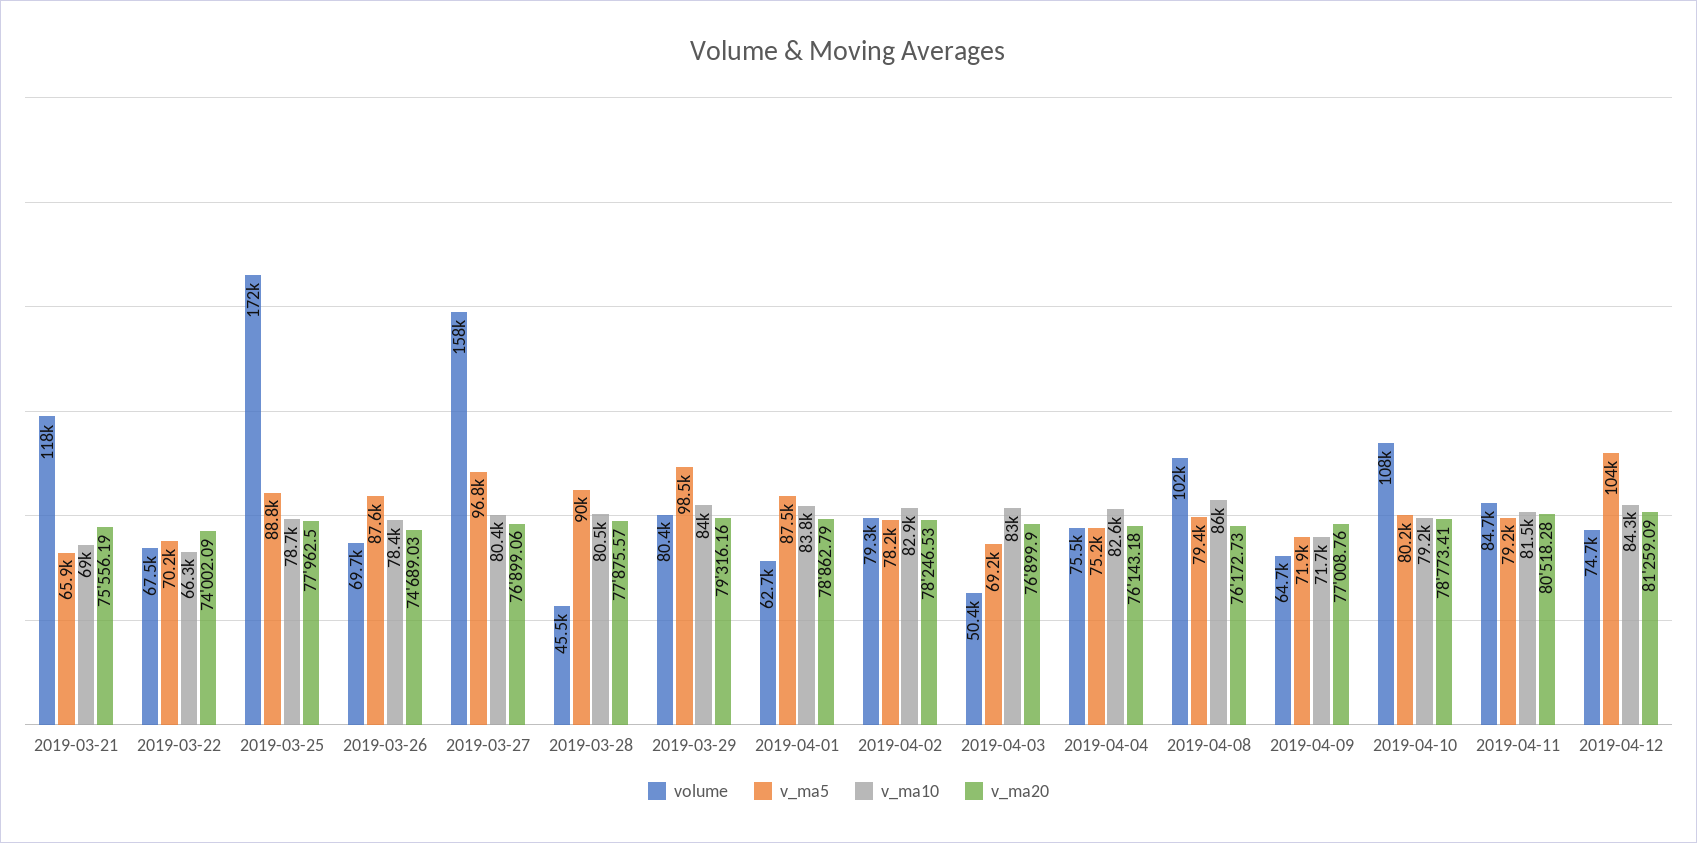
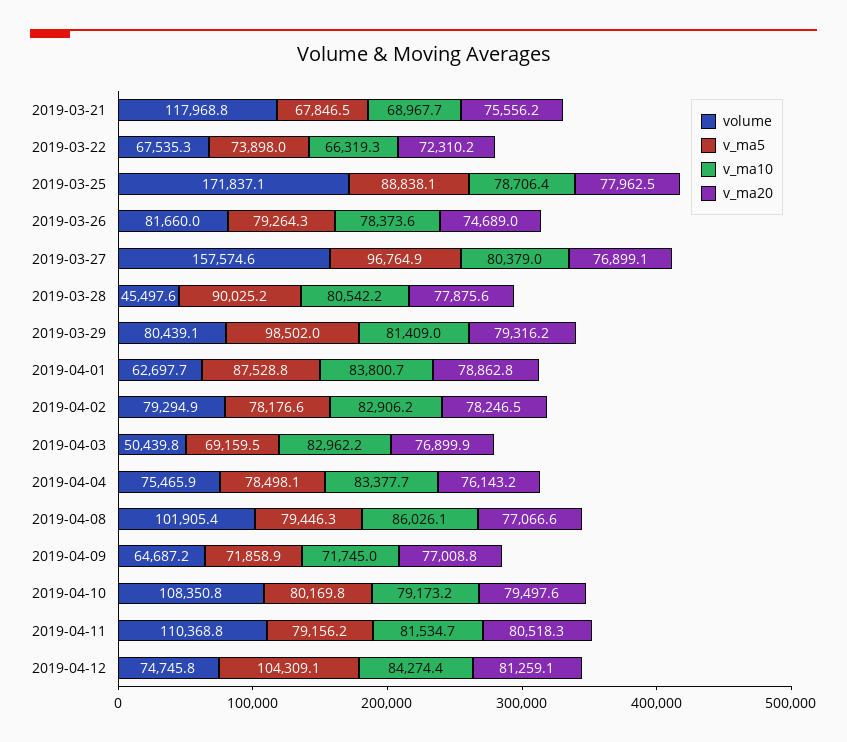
v_ma5, 2019-03-21: 65900 -> 67846.5
v_ma5, 2019-03-22: 70200 -> 73898
v_ma20, 2019-03-22: 74002.09 -> 72310.2
volume, 2019-03-26: 69700 -> 81660
v_ma5, 2019-03-26: 87600 -> 79264.3
v_ma10, 2019-03-29: 84000 -> 81409
v_ma5, 2019-04-04: 75200 -> 78498.1
v_ma10, 2019-04-04: 82600 -> 83377.7
v_ma20, 2019-04-08: 76172.73 -> 77066.6
v_ma20, 2019-04-10: 78773.41 -> 79497.6
volume, 2019-04-11: 84700 -> 110368.8

